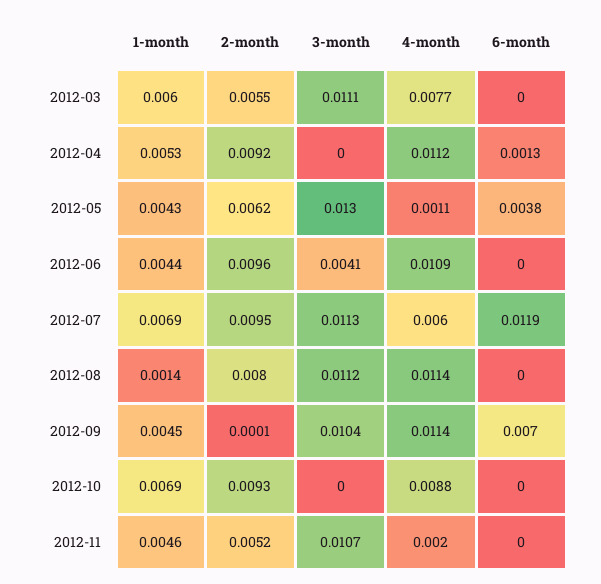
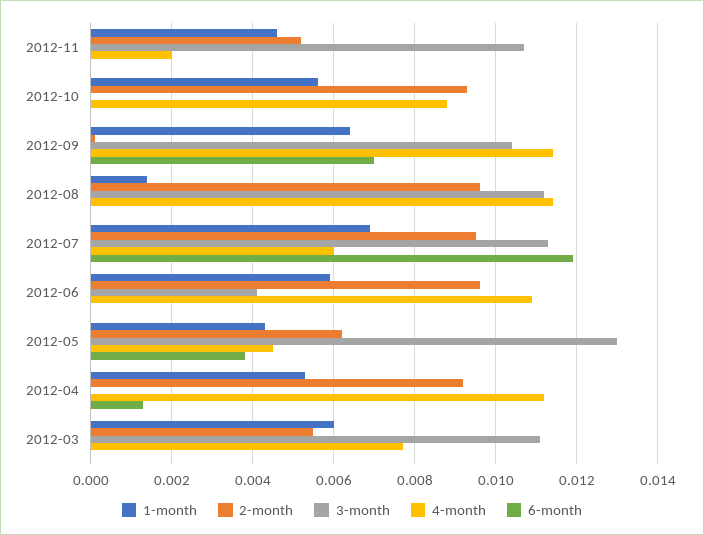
4-month, 2012-05: 0.0011 -> 0.0045
1-month, 2012-06: 0.0044 -> 0.006
2-month, 2012-08: 0.008 -> 0.0095
1-month, 2012-09: 0.0045 -> 0.0065
1-month, 2012-10: 0.0069 -> 0.0055

